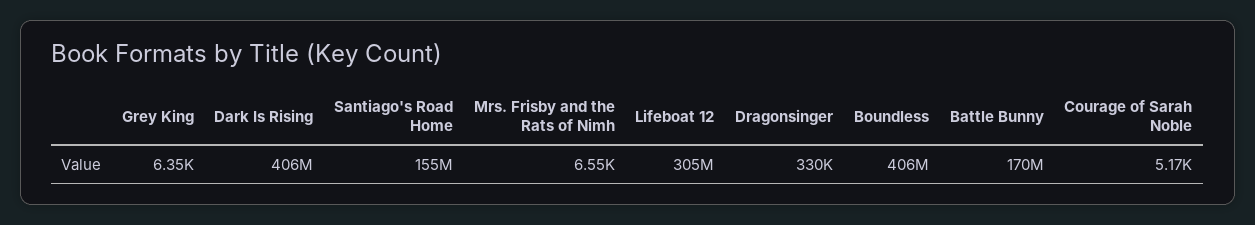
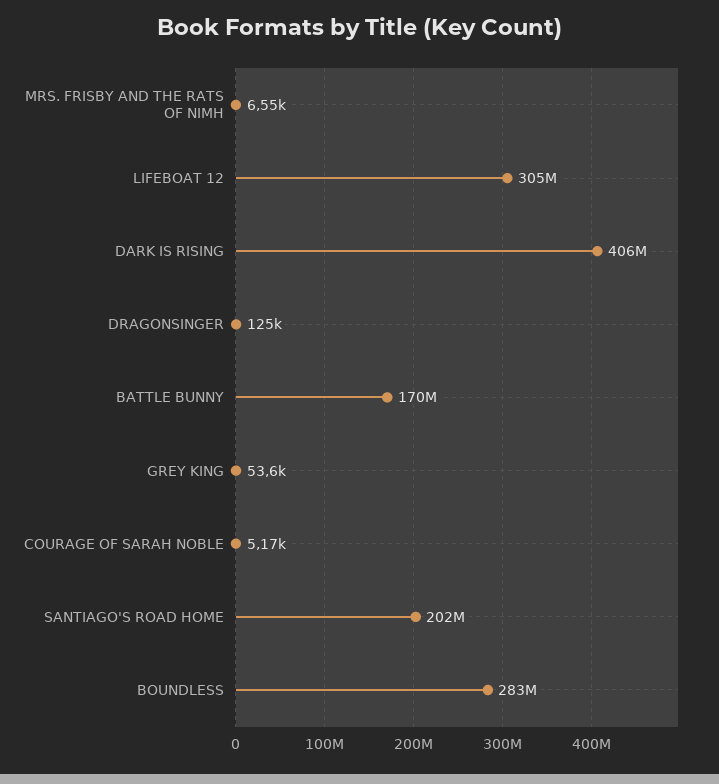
Grey King: 6350 -> 53600
Santiago's Road Home: 155000000 -> 202000000
Dragonsinger: 330000 -> 125000
Boundless: 406000000 -> 283000000

